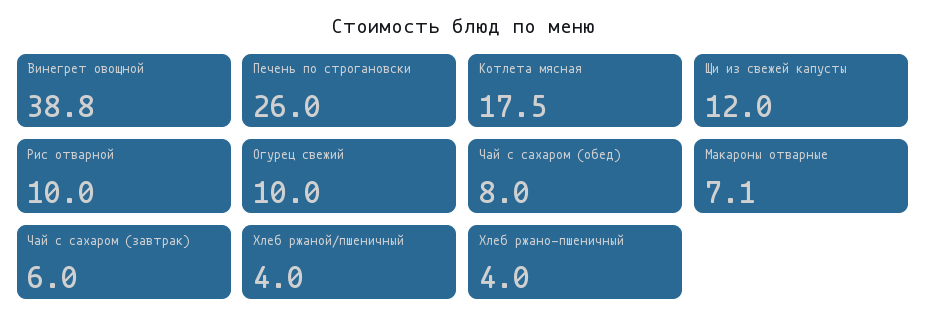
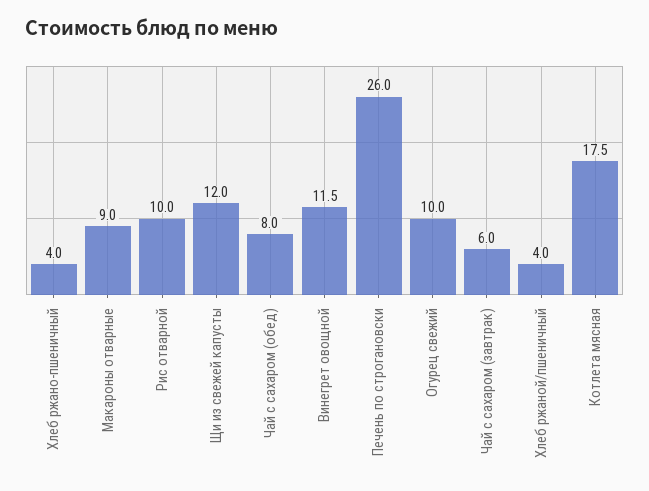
Винегрет овощной: 38.8 -> 11.5
Макароны отварные: 7.1 -> 9

